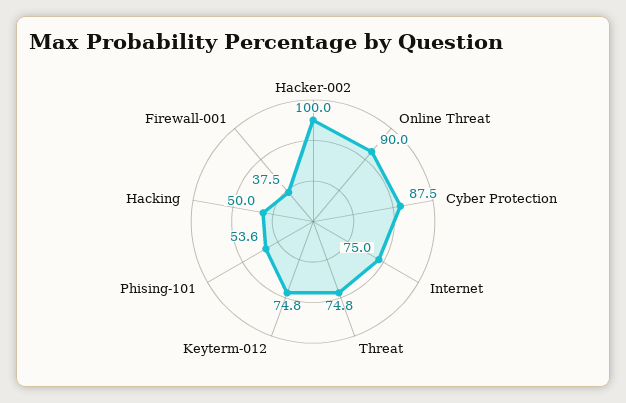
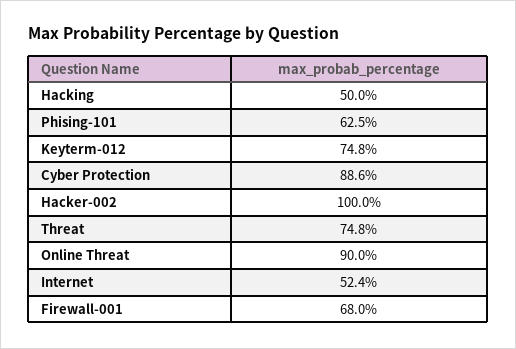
Cyber Protection: 87.5 -> 88.6
Internet: 75 -> 52.4
Phising-101: 53.6 -> 62.5
Firewall-001: 37.5 -> 68

